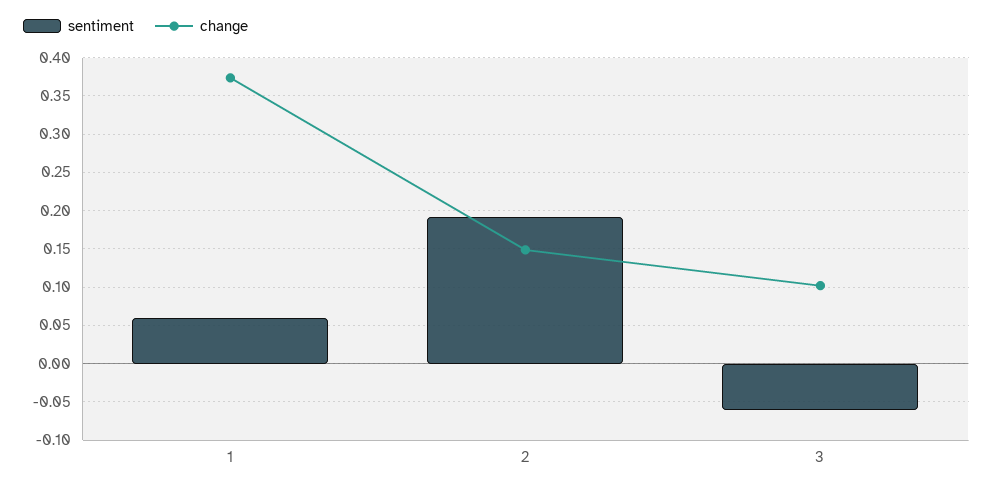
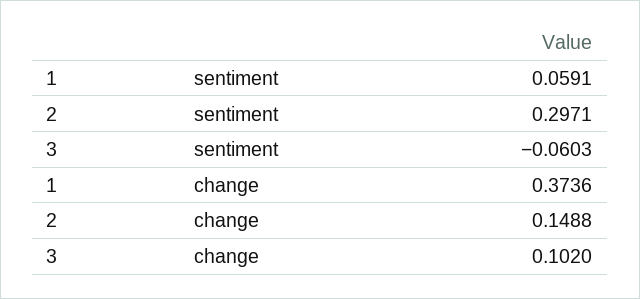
sentiment, 2: 0.19 -> 0.2971

